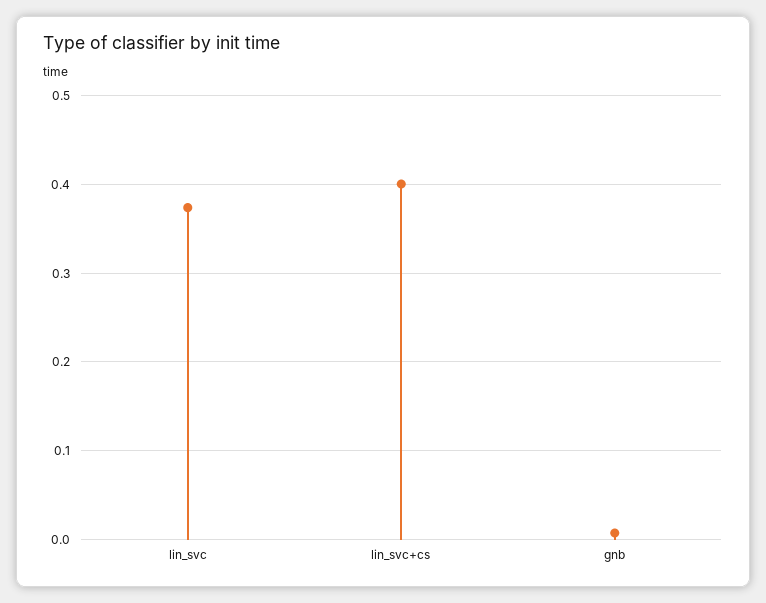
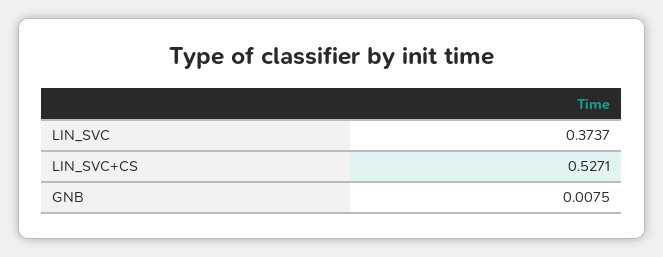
lin_svc+cs: 0.4 -> 0.5271

